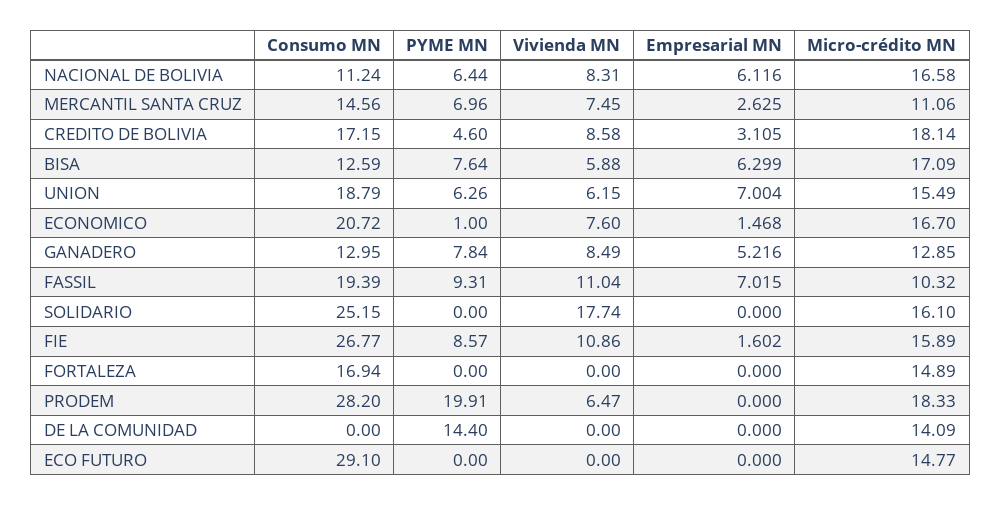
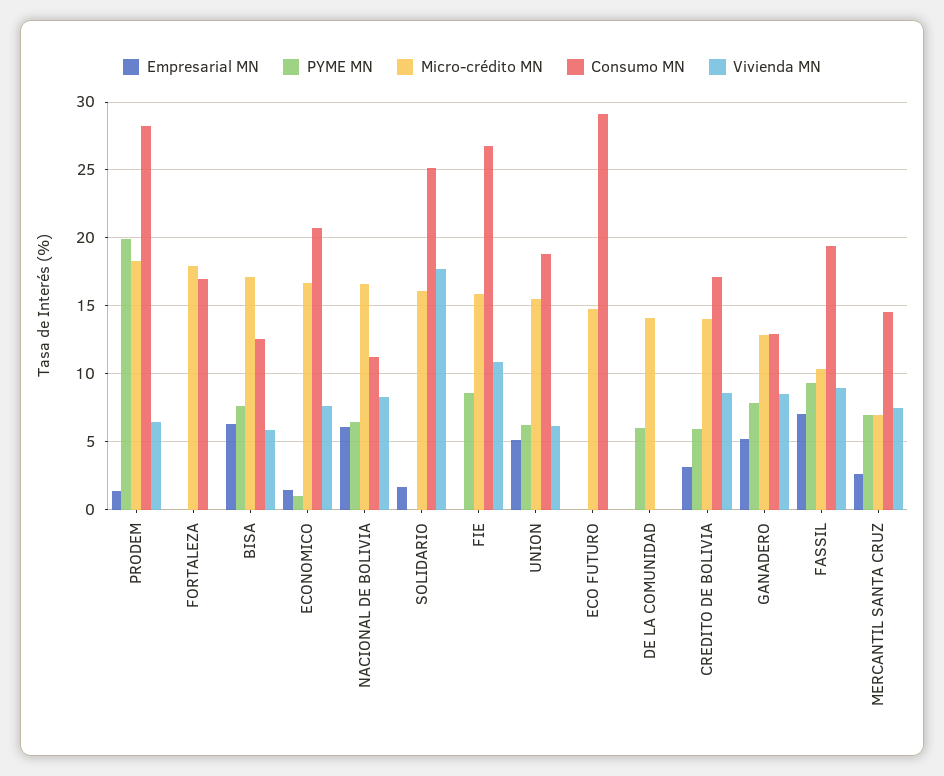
Micro-crédito MN, MERCANTIL SANTA CRUZ: 11.06 -> 7
PYME MN, CREDITO DE BOLIVIA: 4.6 -> 6
Micro-crédito MN, CREDITO DE BOLIVIA: 18.14 -> 14
Empresarial MN, UNION: 7.004 -> 5
Vivienda MN, FASSIL: 11.04 -> 9
Empresarial MN, SOLIDARIO: 0 -> 1.5
Empresarial MN, FIE: 1.602 -> 0
Micro-crédito MN, FORTALEZA: 14.89 -> 18
Empresarial MN, PRODEM: 0 -> 1.5
PYME MN, DE LA COMUNIDAD: 14.4 -> 6

